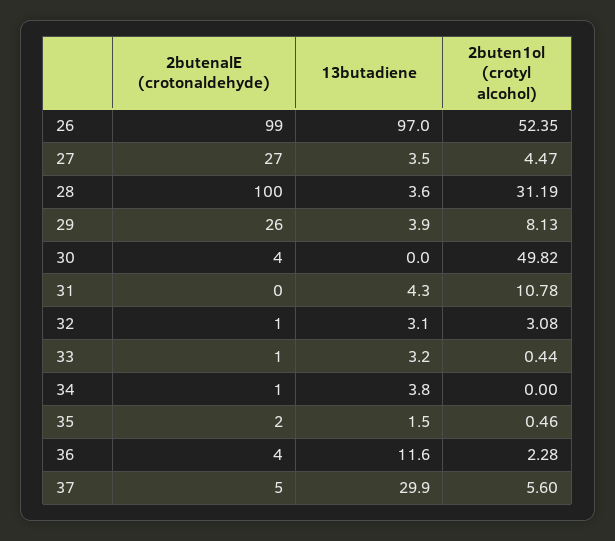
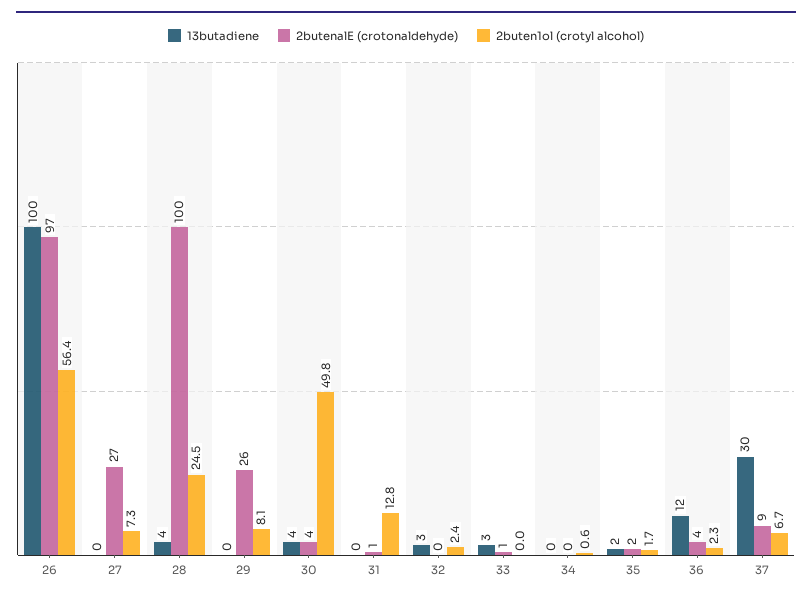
2butenalE (crotonaldehyde), 26: 99 -> 97
13butadiene, 26: 97 -> 100
2buten1ol (crotyl alcohol), 26: 52.35 -> 56.4
13butadiene, 27: 3.5 -> 0
2buten1ol (crotyl alcohol), 27: 4.47 -> 7.3
2buten1ol (crotyl alcohol), 28: 31.19 -> 24.5
13butadiene, 29: 3.9 -> 0
13butadiene, 30: 0 -> 4
2butenalE (crotonaldehyde), 31: 0 -> 1
13butadiene, 31: 4.3 -> 0
2buten1ol (crotyl alcohol), 31: 10.78 -> 12.8
2butenalE (crotonaldehyde), 32: 1 -> 0
2buten1ol (crotyl alcohol), 32: 3.08 -> 2.4
2buten1ol (crotyl alcohol), 33: 0.44 -> 0
2butenalE (crotonaldehyde), 34: 1 -> 0
13butadiene, 34: 3.8 -> 0
2buten1ol (crotyl alcohol), 34: 0 -> 0.6
2buten1ol (crotyl alcohol), 35: 0.46 -> 1.7
2butenalE (crotonaldehyde), 37: 5 -> 9
2buten1ol (crotyl alcohol), 37: 5.6 -> 6.7

